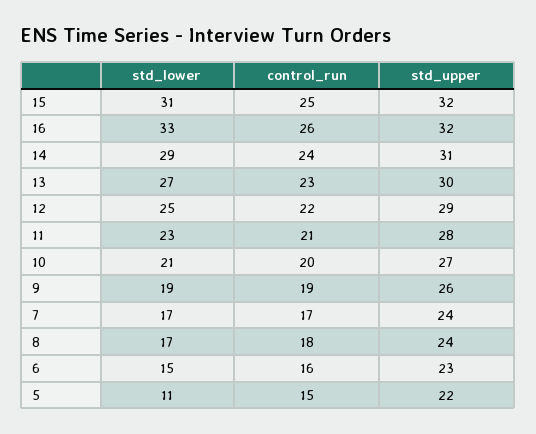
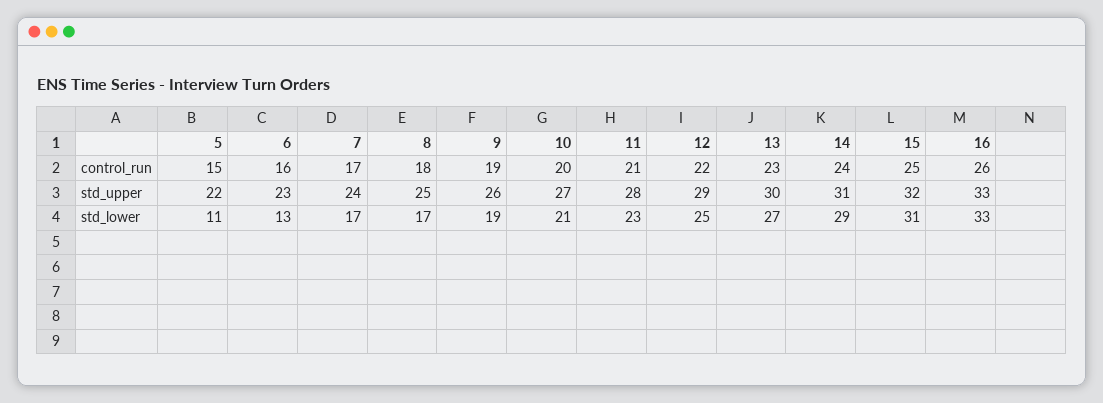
std_upper, 16: 32 -> 33
std_upper, 8: 24 -> 25
std_lower, 6: 15 -> 13

